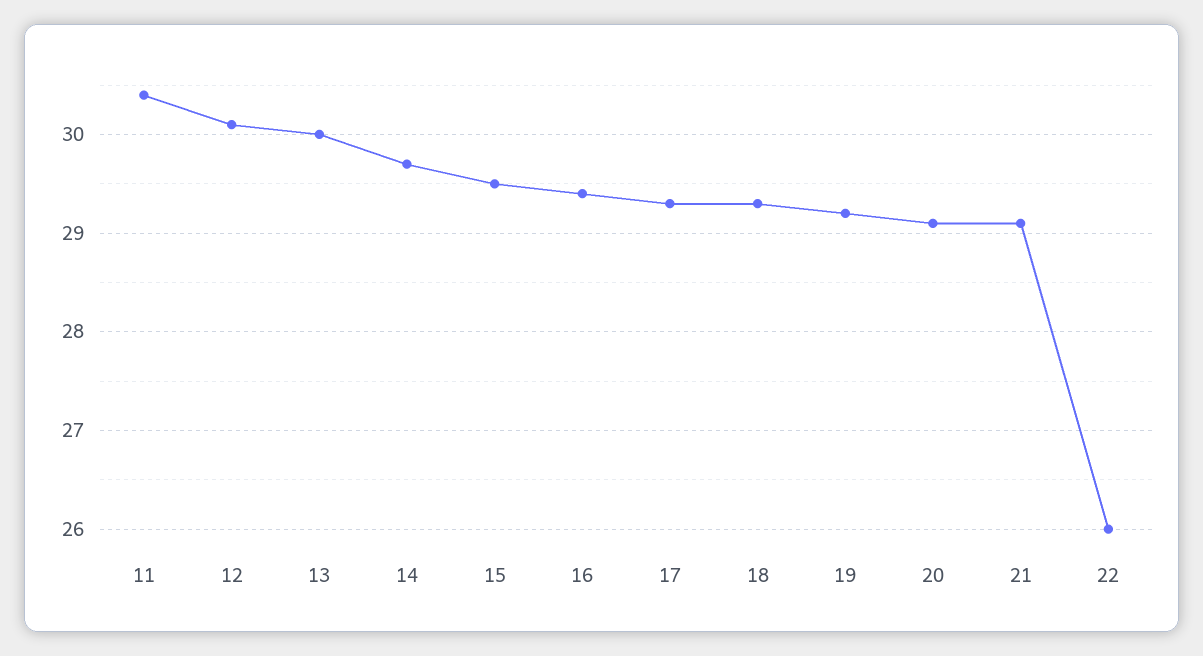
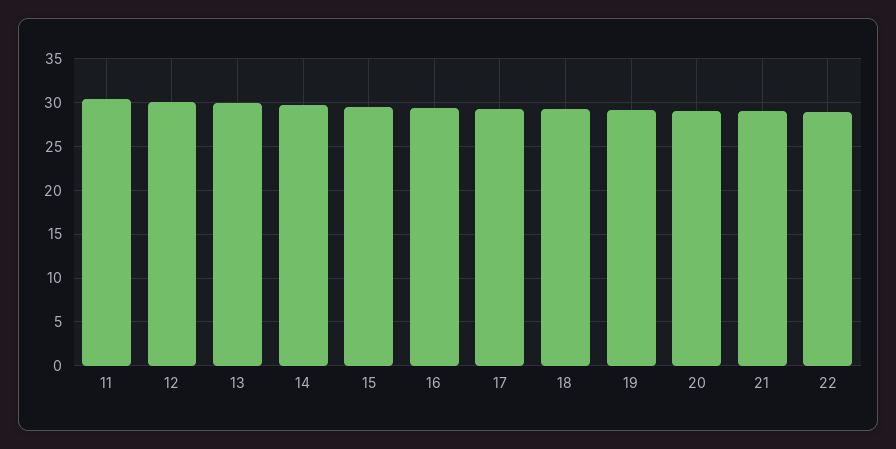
22: 26 -> 29

